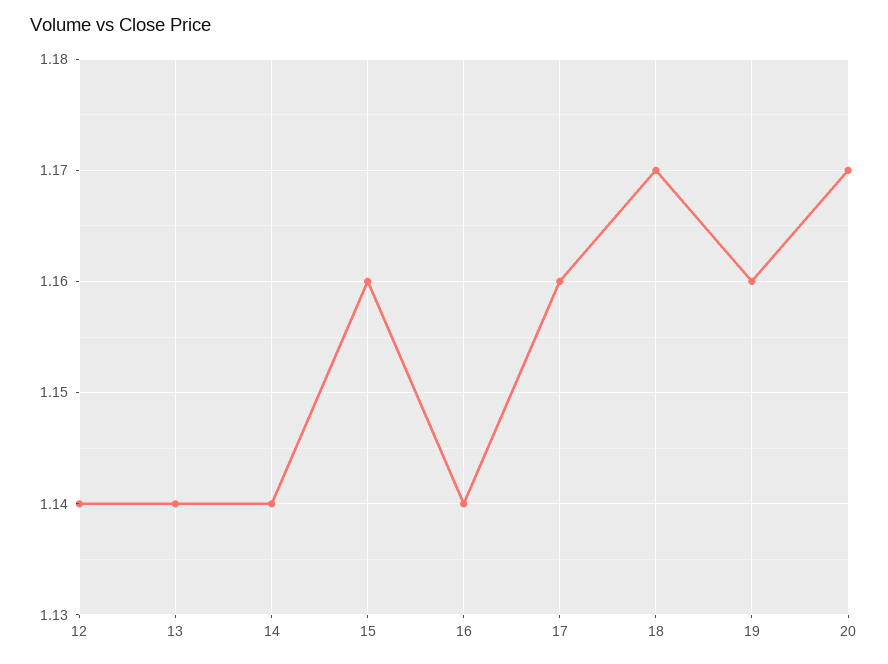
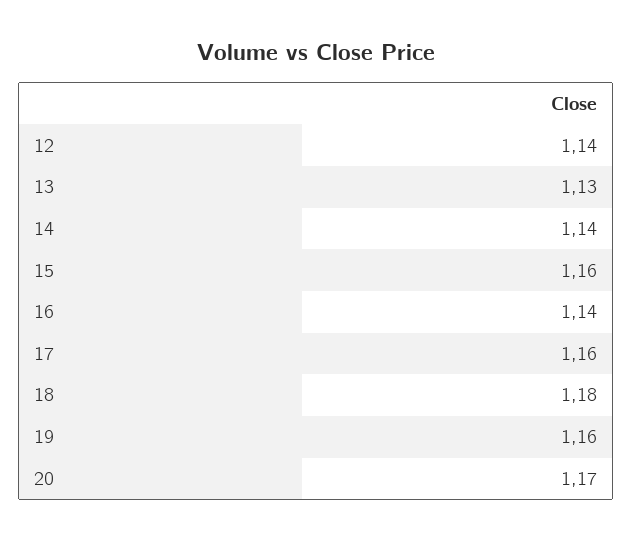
13: 1.14 -> 1.13
18: 1.17 -> 1.18

